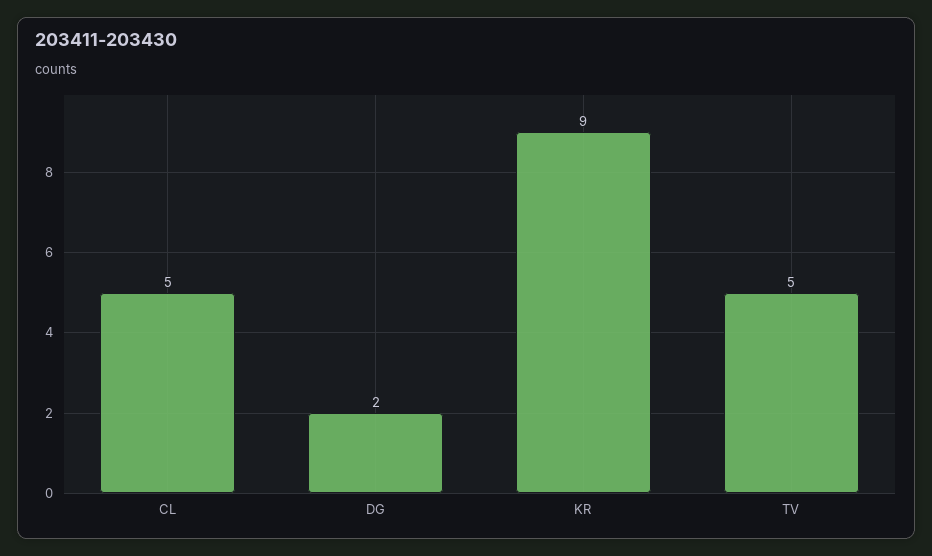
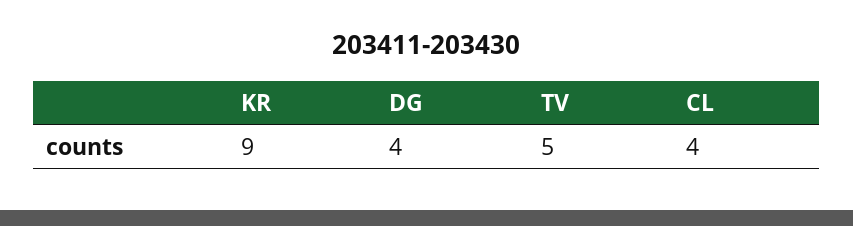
CL: 5 -> 4
DG: 2 -> 4

